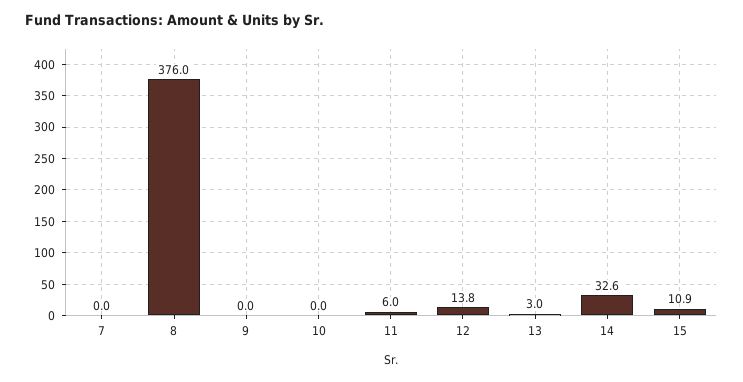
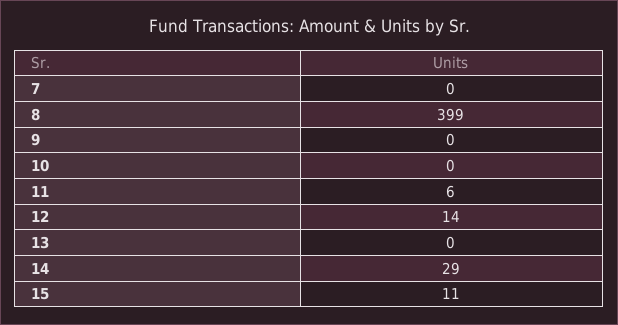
8: 376 -> 399
13: 3 -> 0
14: 32.6 -> 29

